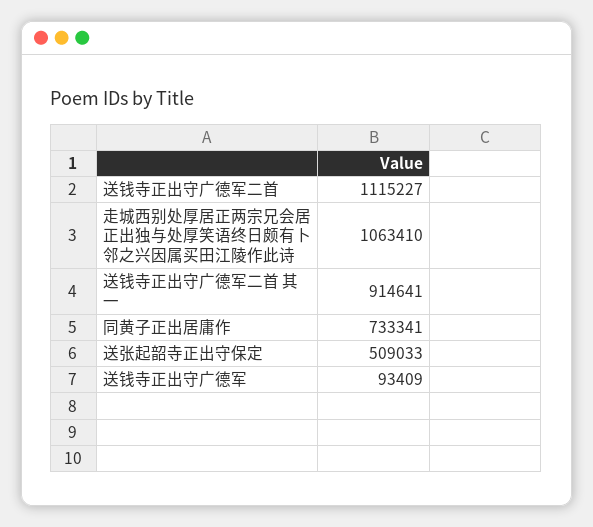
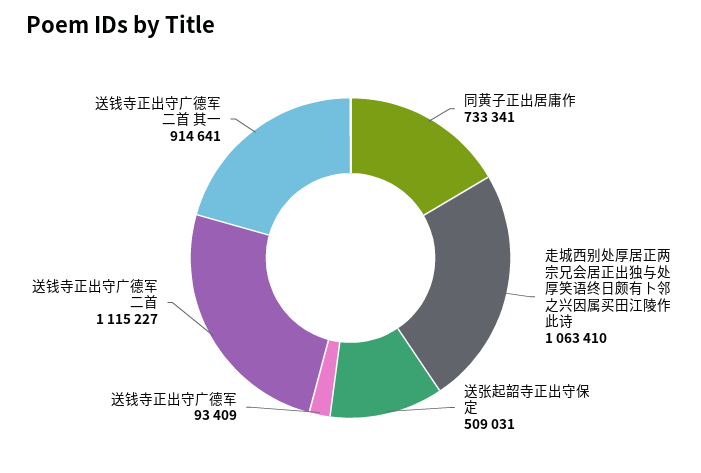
送张起韶寺正出守保定: 509033 -> 509031

